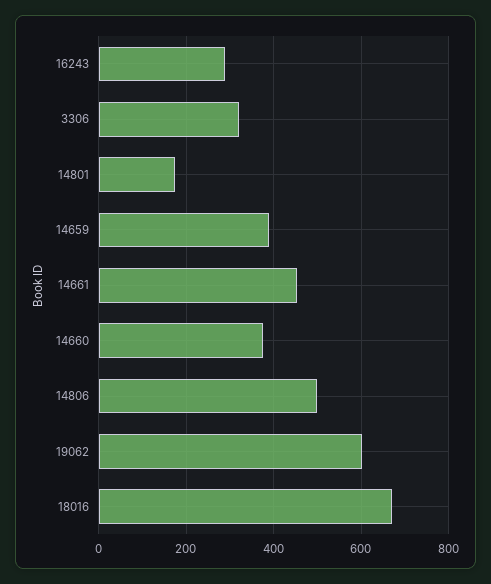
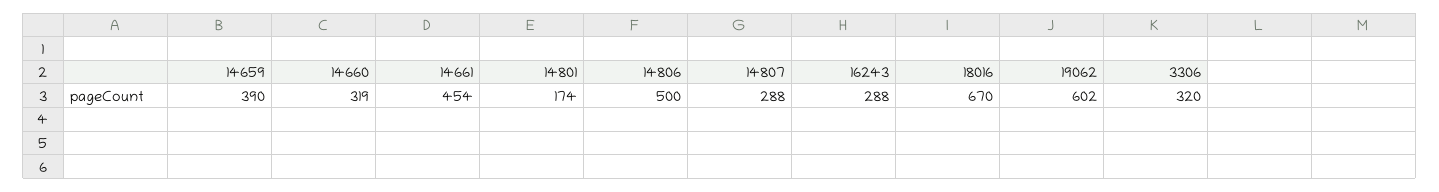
14660: 380 -> 319
14807: none -> 288

